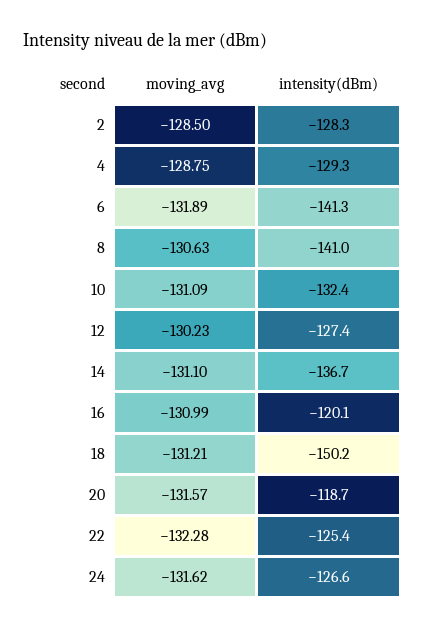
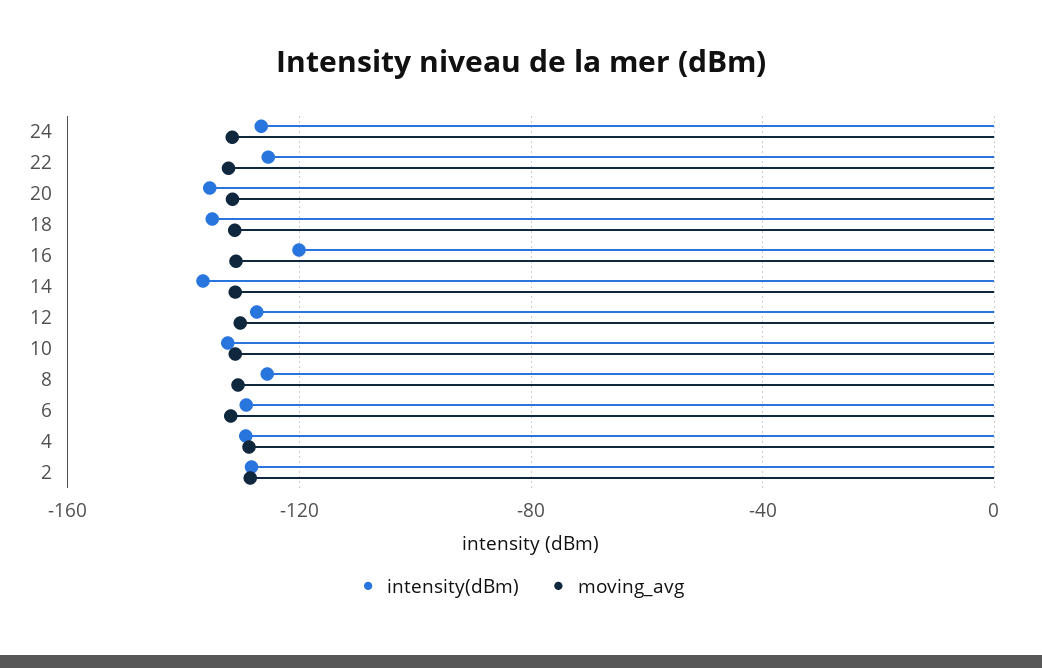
intensity(dBm), 6: -141.3 -> -130
intensity(dBm), 8: -141 -> -125
intensity(dBm), 18: -150.2 -> -135
intensity(dBm), 20: -118.7 -> -135

